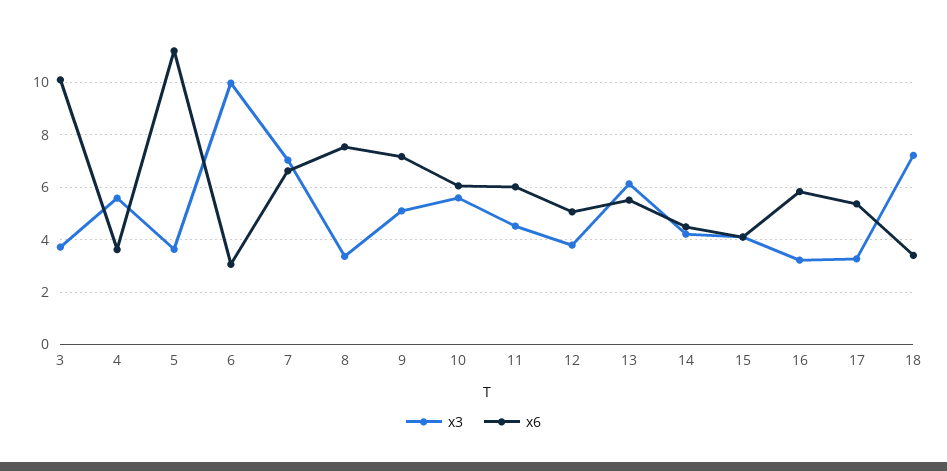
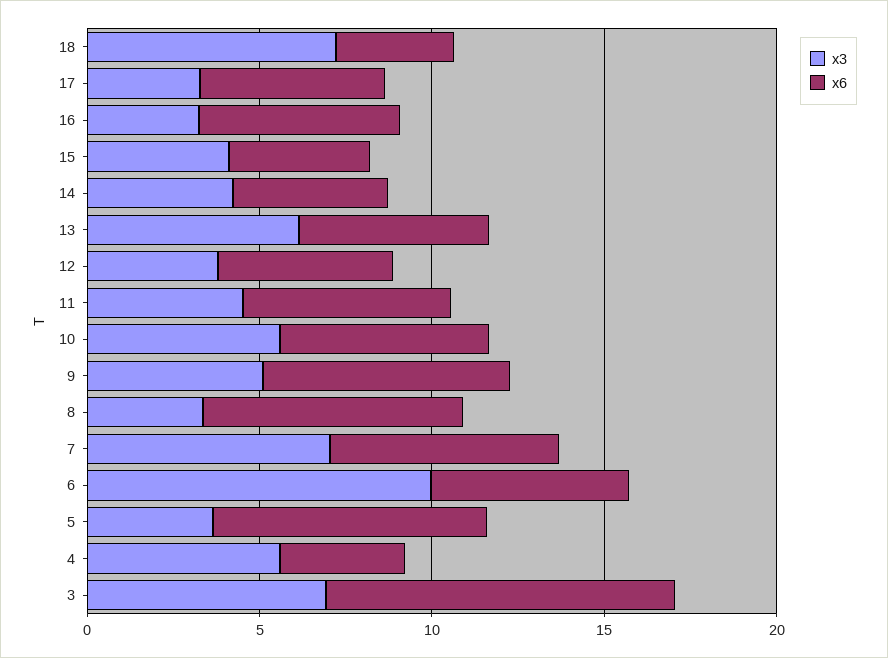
x3, 3: 3.75 -> 7
x6, 5: 11.25 -> 8
x6, 6: 3 -> 6

